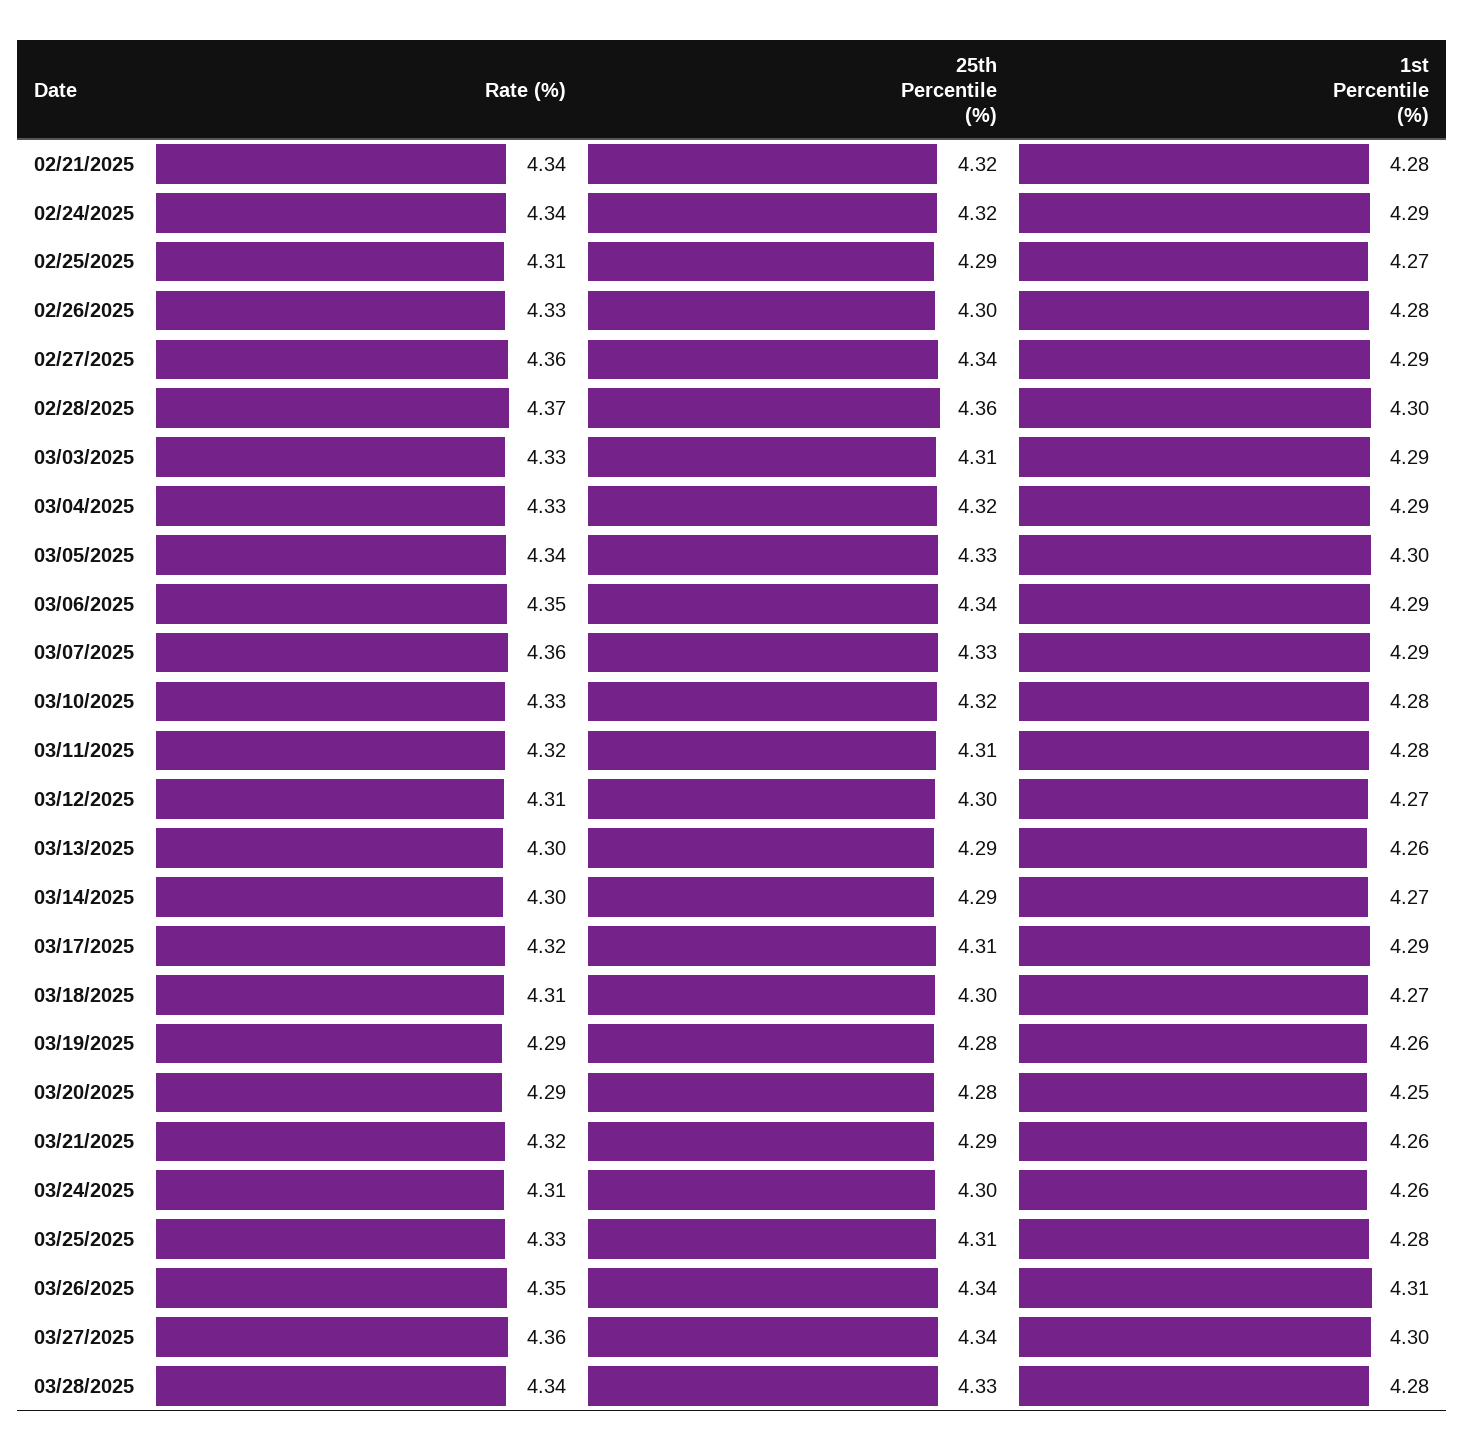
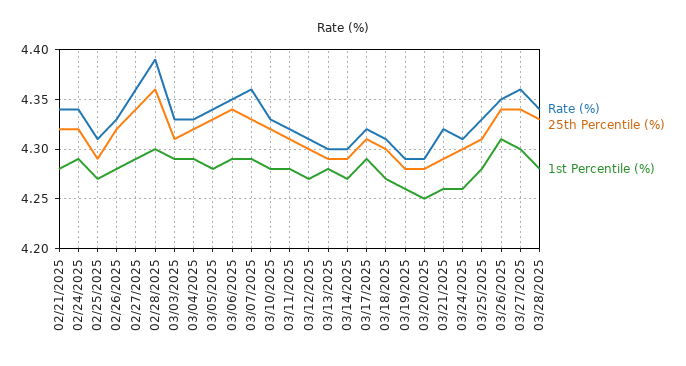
25th Percentile (%), 02/26/2025: 4.3 -> 4.32
Rate (%), 02/28/2025: 4.37 -> 4.39
1st Percentile (%), 03/05/2025: 4.3 -> 4.28
1st Percentile (%), 03/13/2025: 4.26 -> 4.28

